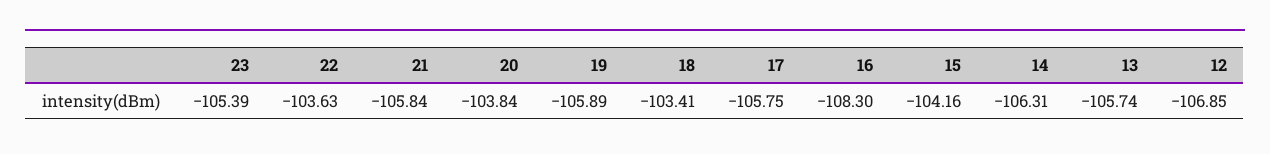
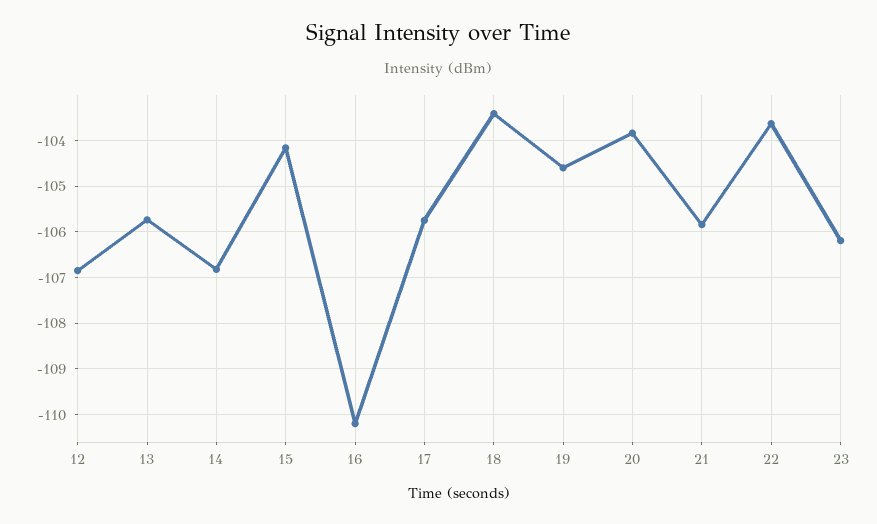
23: -105.39 -> -106.2
19: -105.89 -> -104.6
16: -108.3 -> -110.2
14: -106.31 -> -106.8

